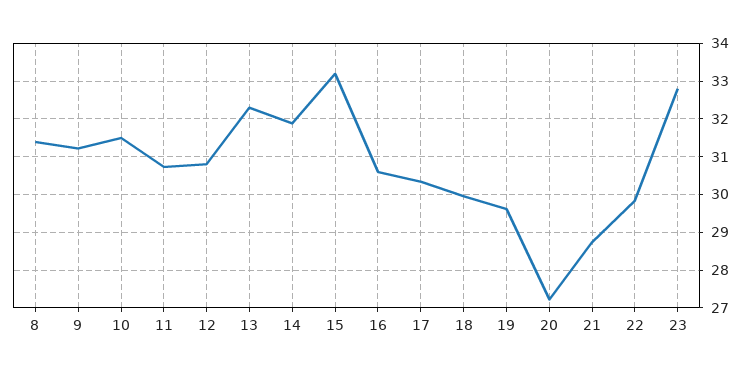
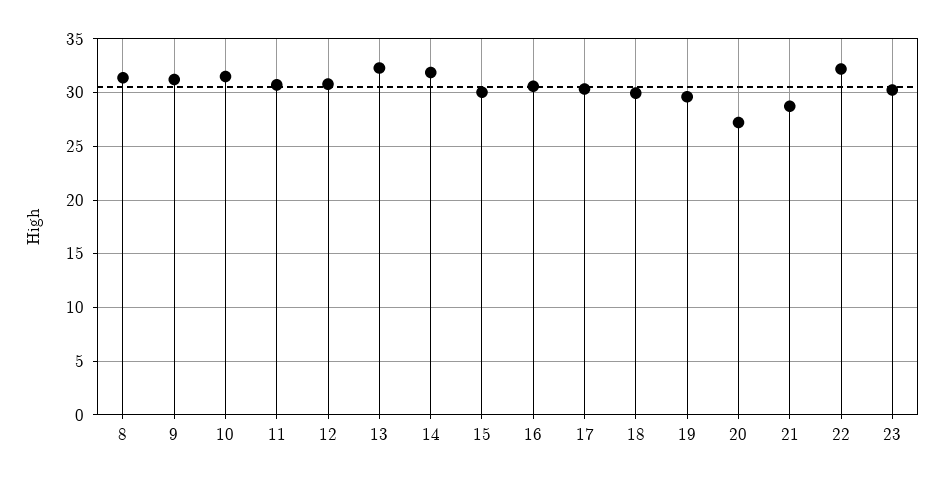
15: 33.2 -> 30
22: 29.8 -> 32
23: 32.8 -> 30

